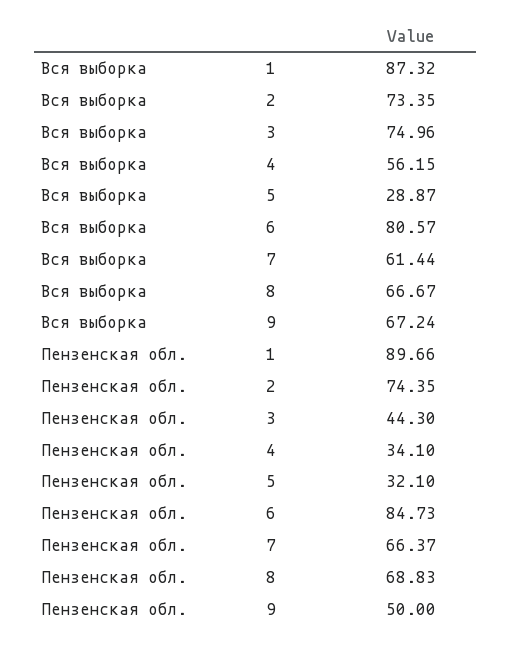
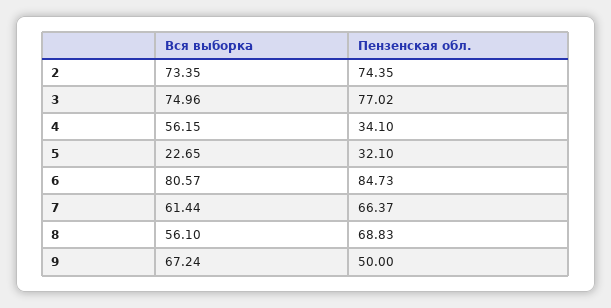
Вся выборка, 1: 87.32 -> none
Вся выборка, 5: 28.87 -> 22.65
Вся выборка, 8: 66.67 -> 56.1
Пензенская обл., 1: 89.66 -> none
Пензенская обл., 3: 44.3 -> 77.02

